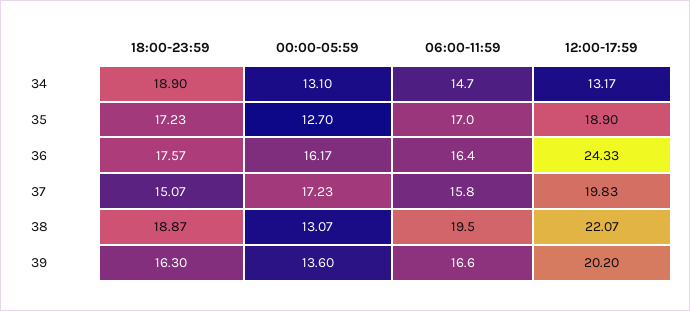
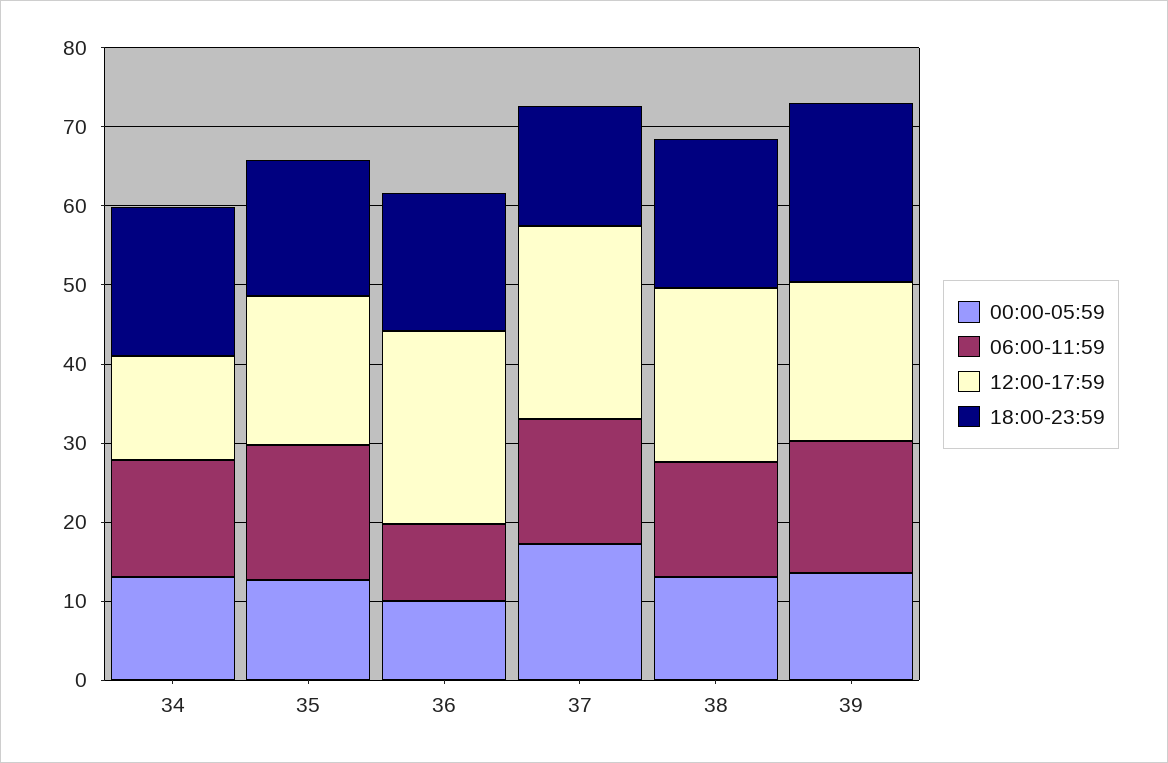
00:00-05:59, 36: 16.17 -> 10
06:00-11:59, 36: 16.4 -> 10
12:00-17:59, 37: 19.83 -> 24
06:00-11:59, 38: 19.5 -> 14
18:00-23:59, 39: 16.3 -> 22

